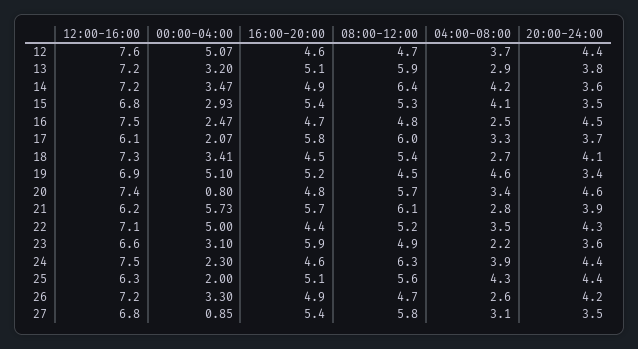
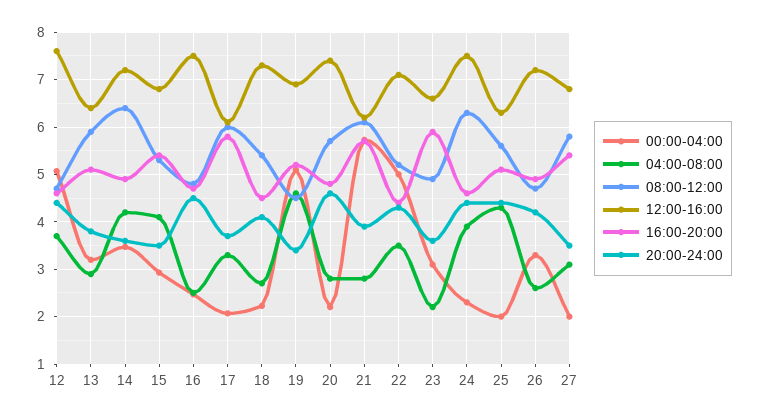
12:00-16:00, 13: 7.2 -> 6.4
00:00-04:00, 18: 3.41 -> 2.2
00:00-04:00, 20: 0.8 -> 2.2
04:00-08:00, 20: 3.4 -> 2.8
00:00-04:00, 27: 0.85 -> 2

